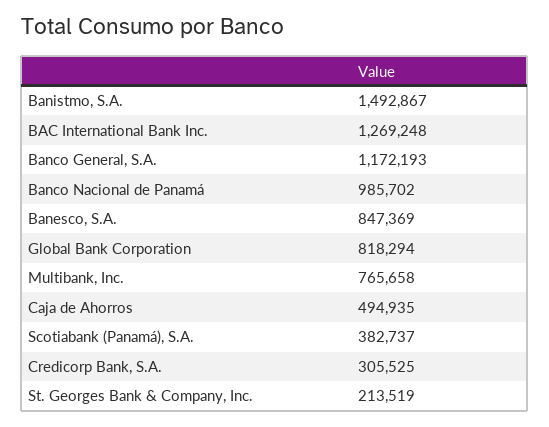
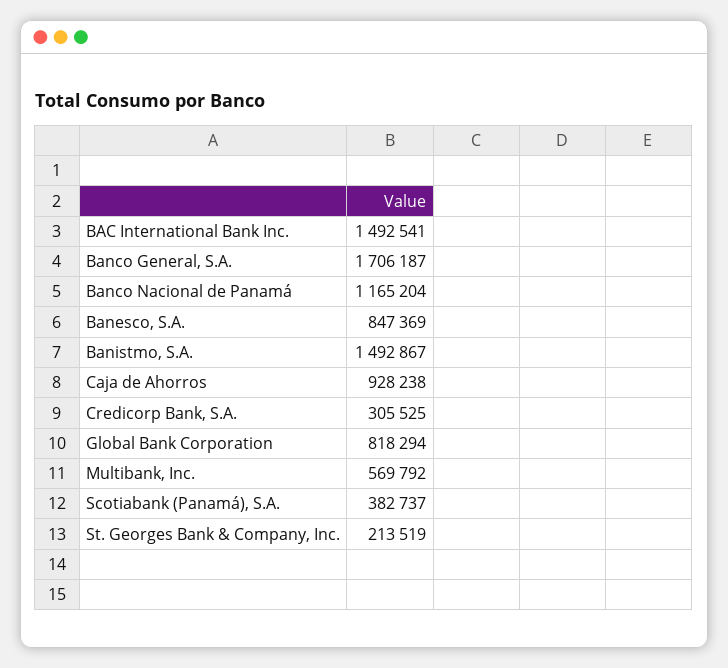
BAC International Bank Inc.: 1269248 -> 1492541
Banco General, S.A.: 1172193 -> 1706187
Banco Nacional de Panamá: 985702 -> 1165204
Multibank, Inc.: 765658 -> 569792
Caja de Ahorros: 494935 -> 928238

